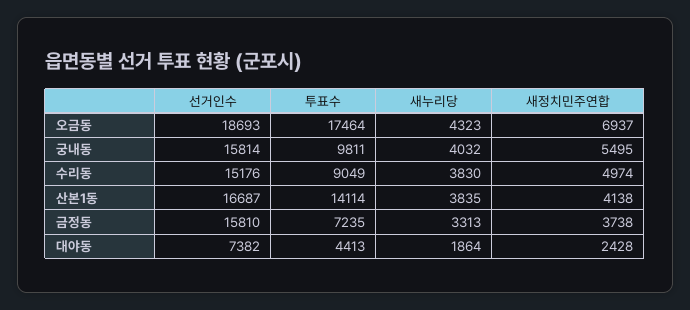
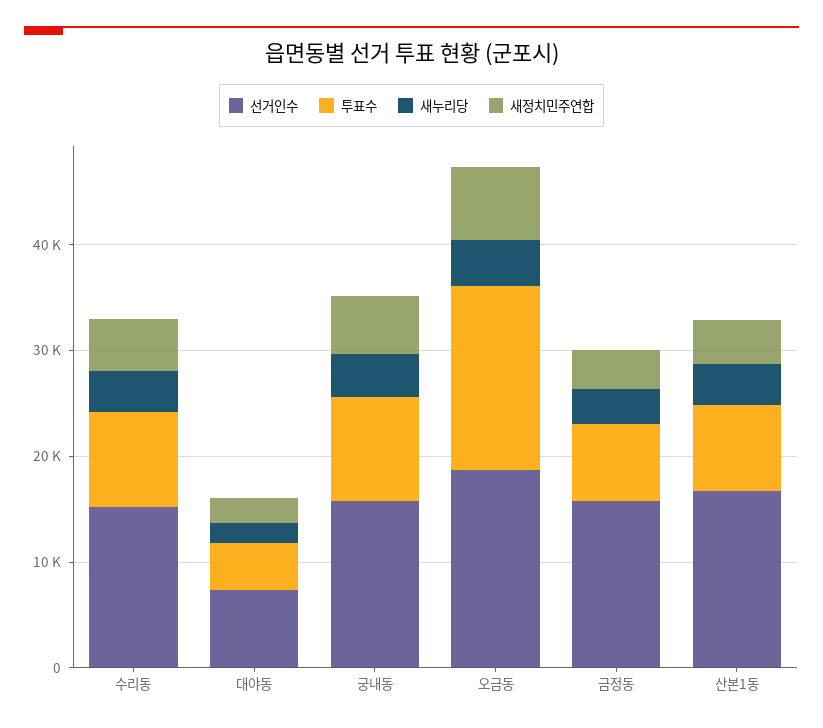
투표수, 산본1동: 14114 -> 8000

